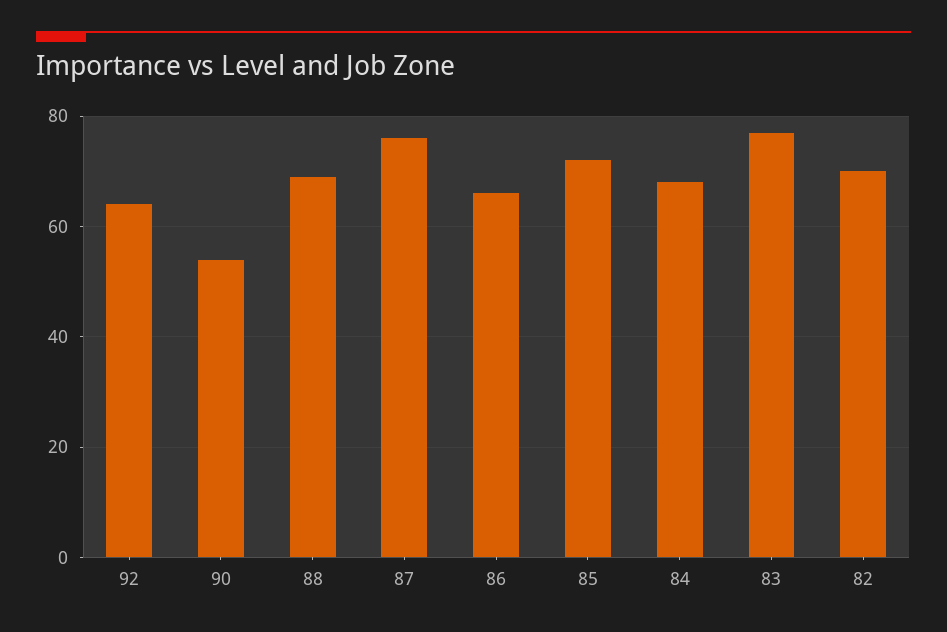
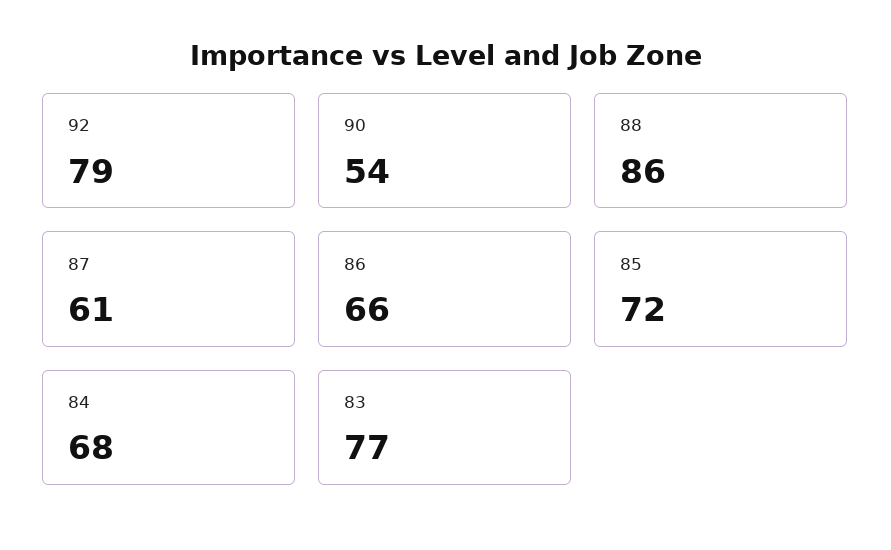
92: 65 -> 79
88: 70 -> 86
87: 75 -> 61
82: 70 -> none

